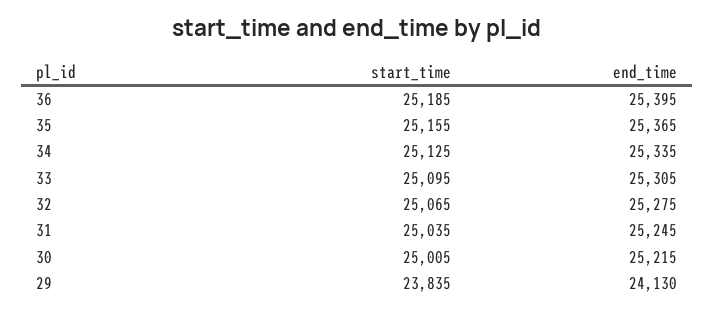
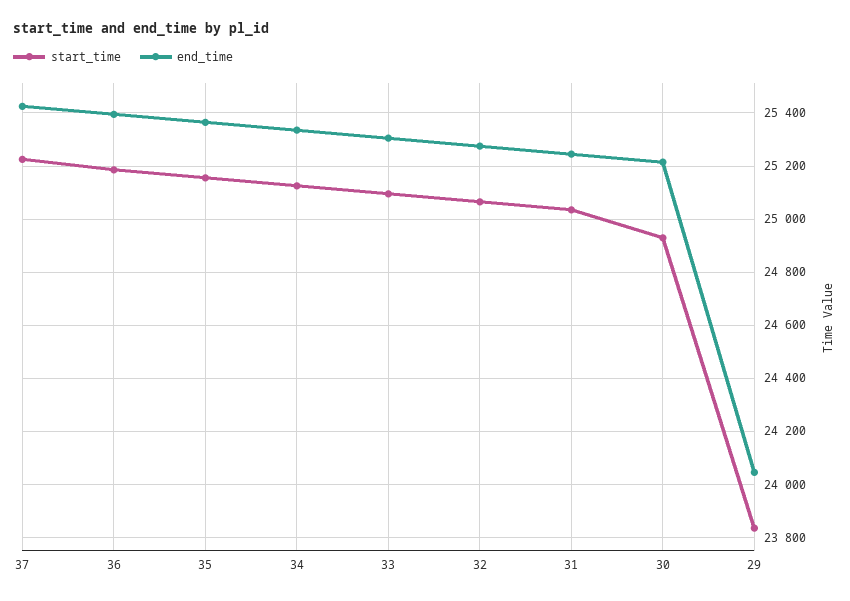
start_time, 30: 25005 -> 24925
end_time, 29: 24130 -> 24050
start_time, 37: none -> 25225
end_time, 37: none -> 25425

